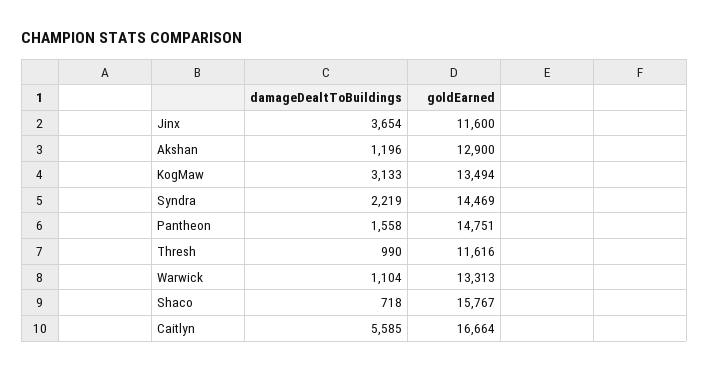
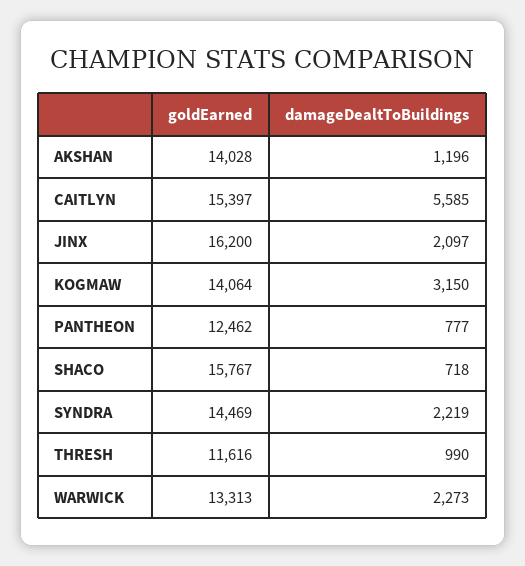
damageDealtToBuildings, Jinx: 3654 -> 2097
goldEarned, Jinx: 11600 -> 16200
goldEarned, Akshan: 12900 -> 14028
damageDealtToBuildings, KogMaw: 3133 -> 3150
goldEarned, KogMaw: 13494 -> 14064
damageDealtToBuildings, Pantheon: 1558 -> 777
goldEarned, Pantheon: 14751 -> 12462
damageDealtToBuildings, Warwick: 1104 -> 2273
goldEarned, Caitlyn: 16664 -> 15397

